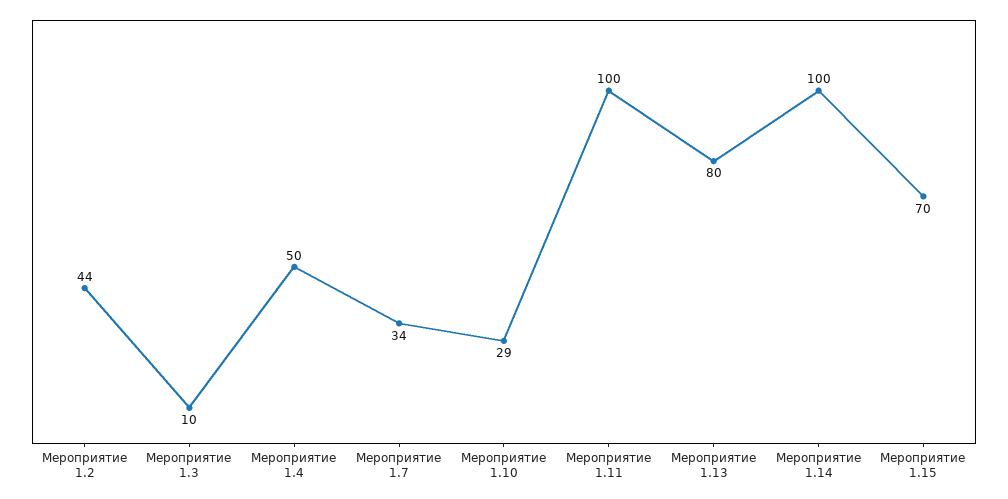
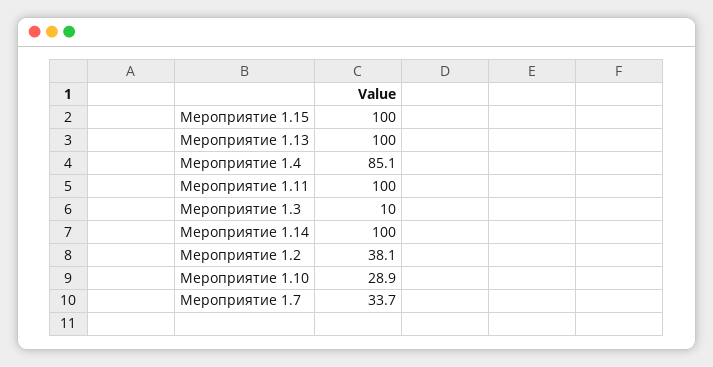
Мероприятие 1.2: 44 -> 38.1
Мероприятие 1.4: 50 -> 85.1
Мероприятие 1.13: 80 -> 100
Мероприятие 1.15: 70 -> 100

